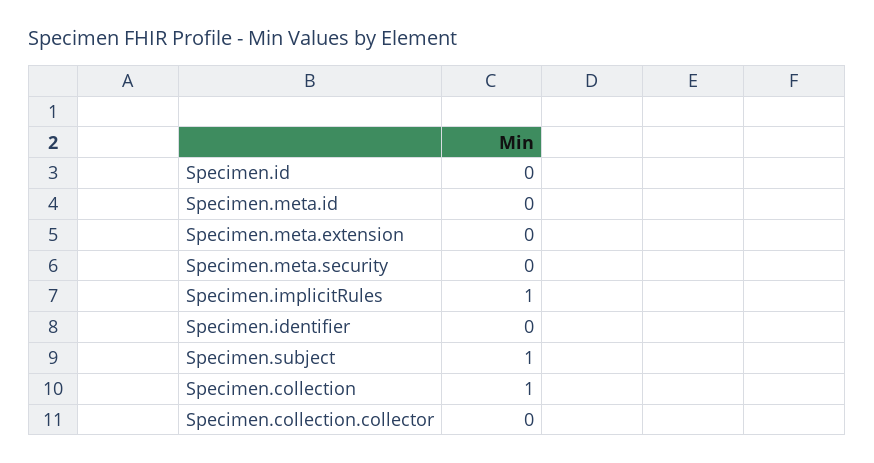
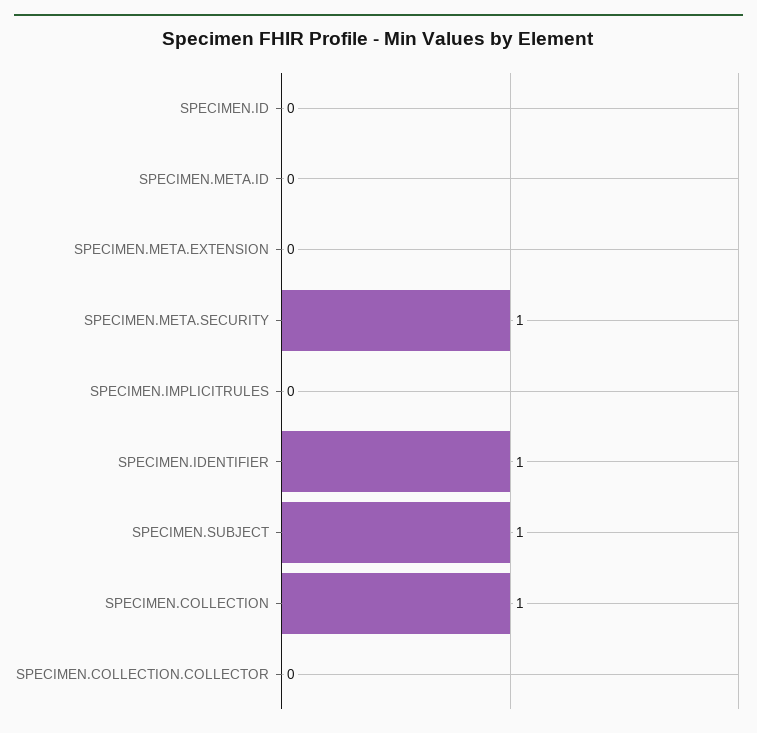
Specimen.meta.security: 0 -> 1
Specimen.implicitRules: 1 -> 0
Specimen.identifier: 0 -> 1

